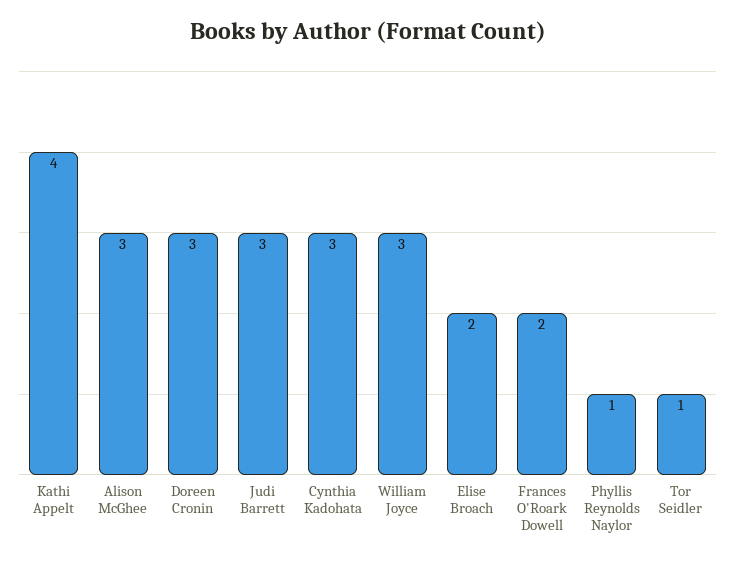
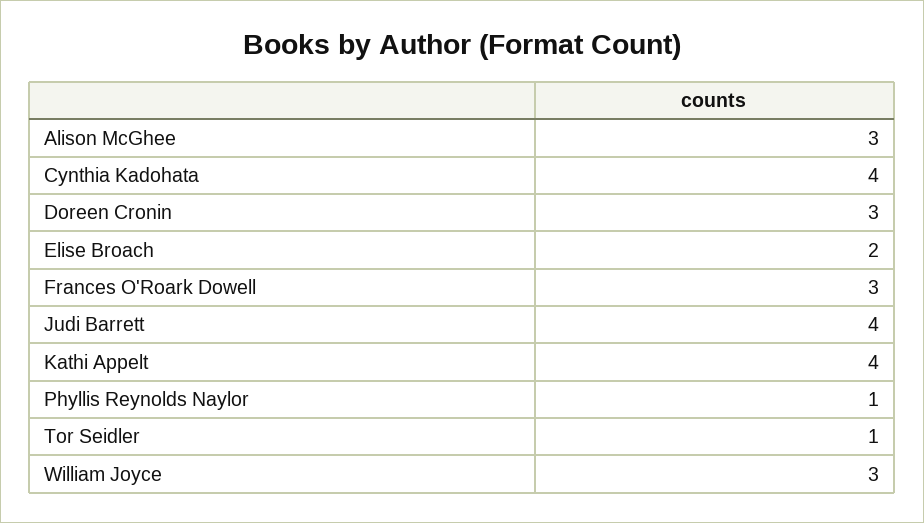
Judi Barrett: 3 -> 4
Cynthia Kadohata: 3 -> 4
Frances O'Roark Dowell: 2 -> 3

